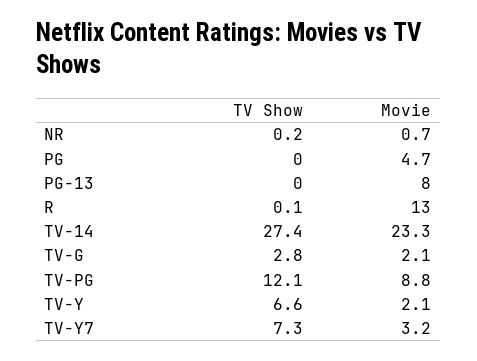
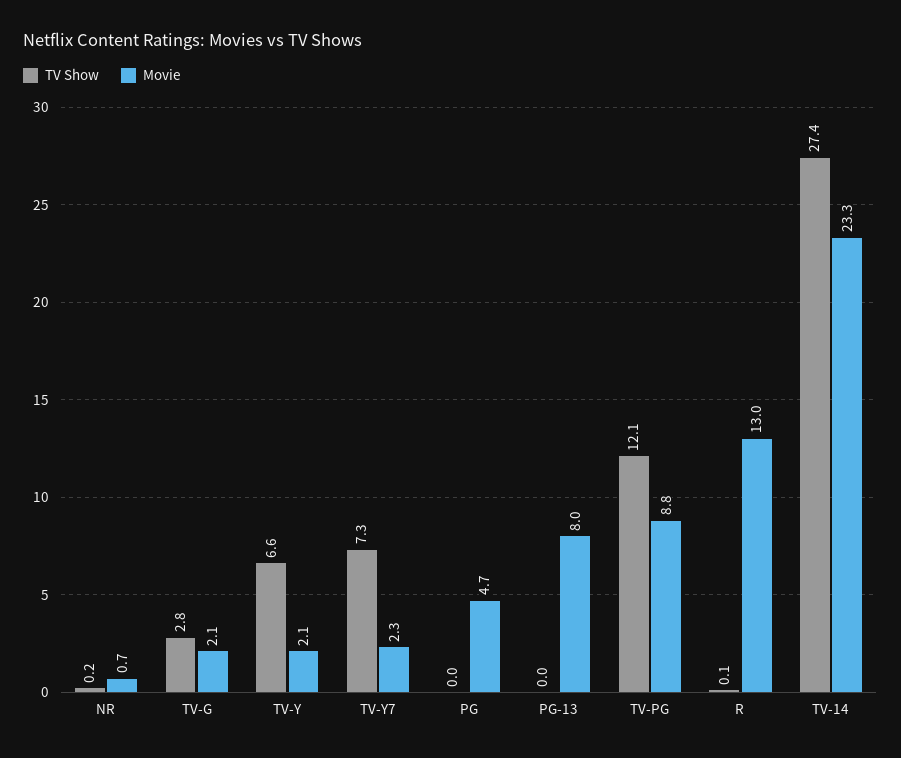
Movie, TV-Y7: 3.2 -> 2.3

